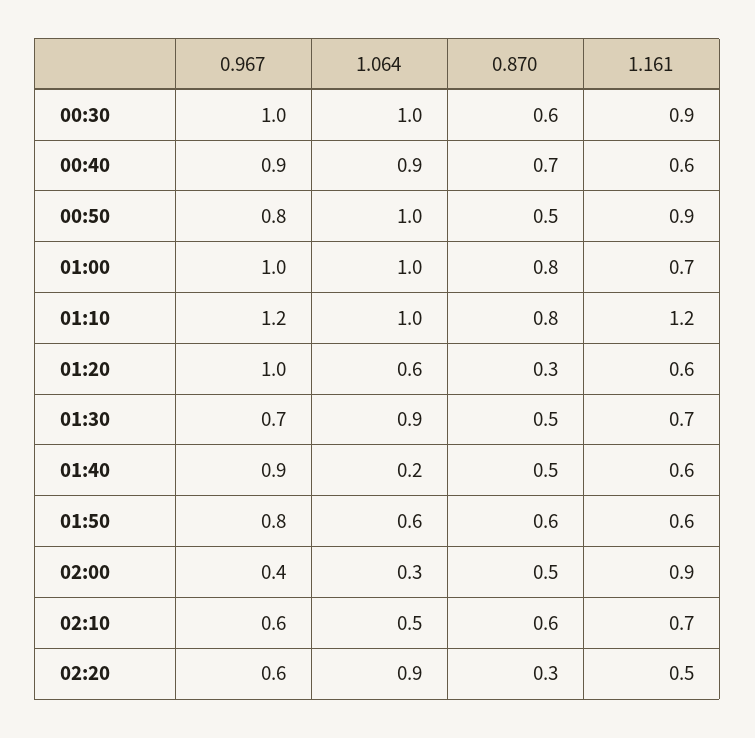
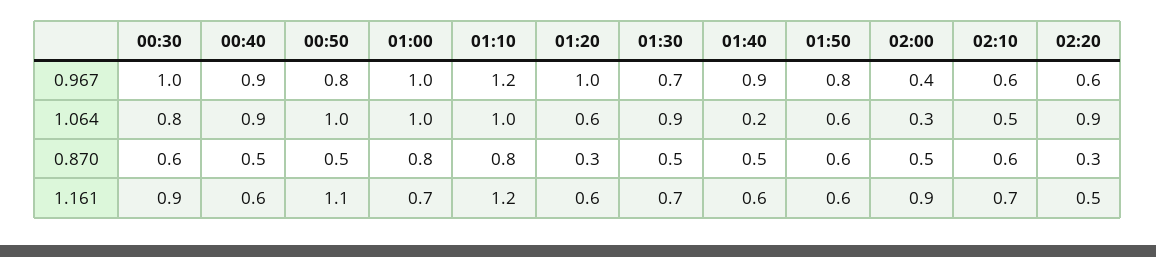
1.064, 00:30: 1 -> 0.8
0.870, 00:40: 0.7 -> 0.5
1.161, 00:50: 0.9 -> 1.1

